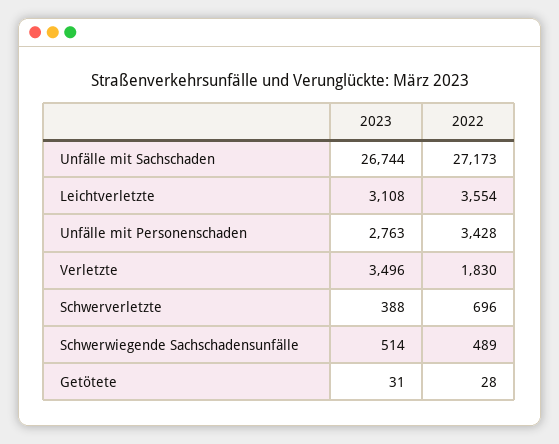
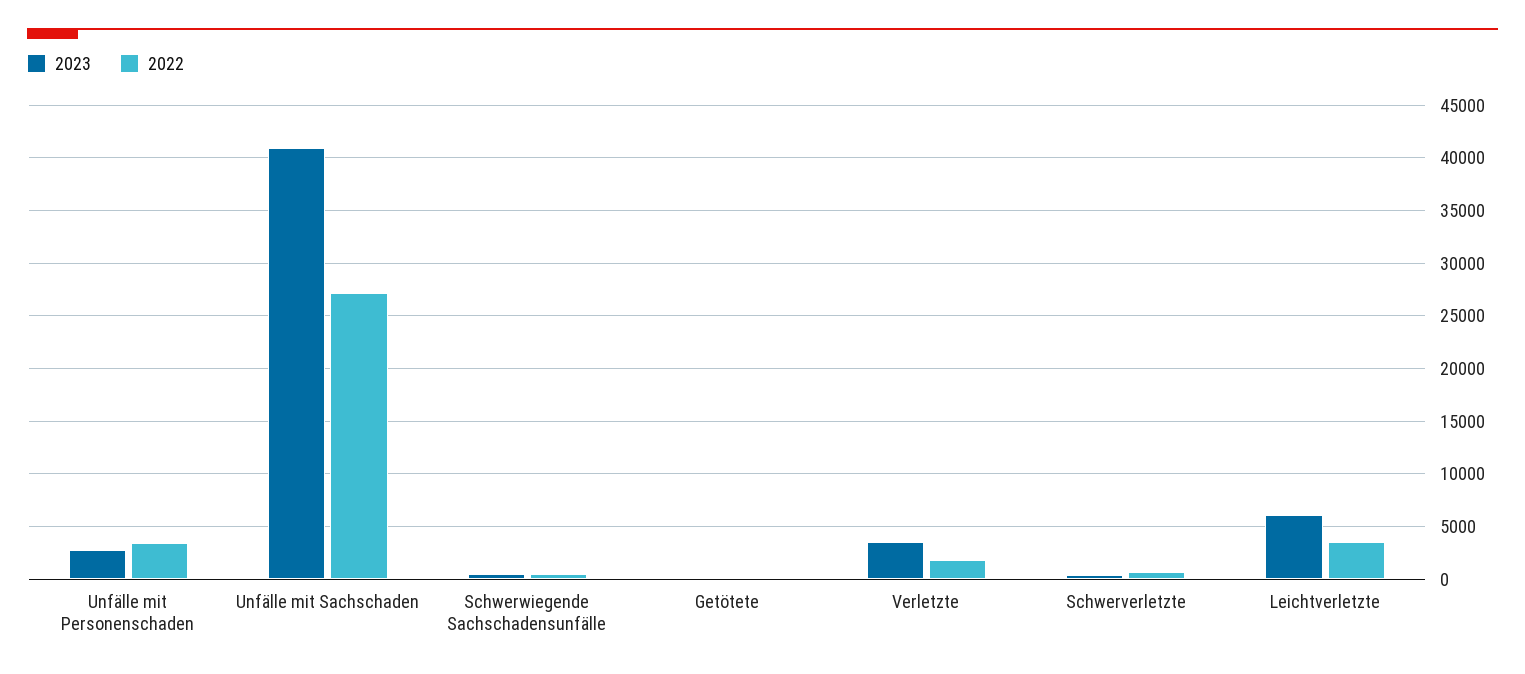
2023, Unfälle mit Sachschaden: 26744 -> 41000
2023, Leichtverletzte: 3108 -> 6000

